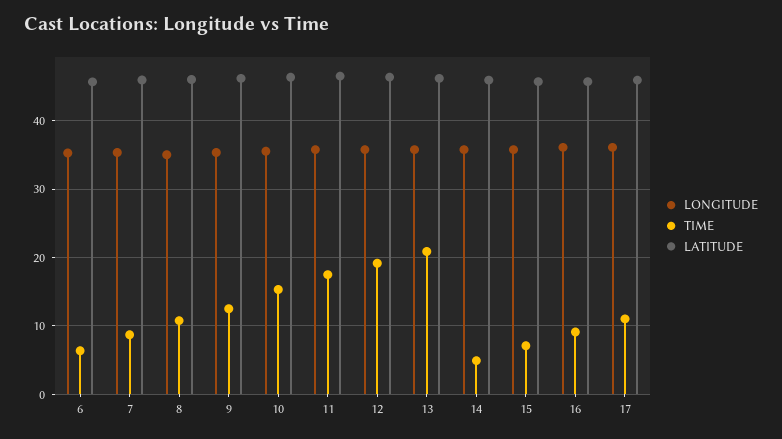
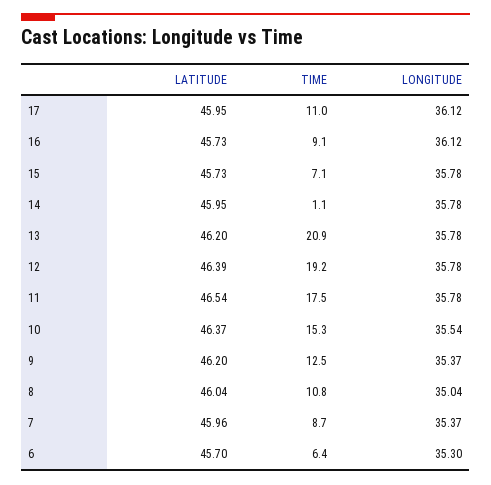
TIME, 14: 5 -> 1.1

